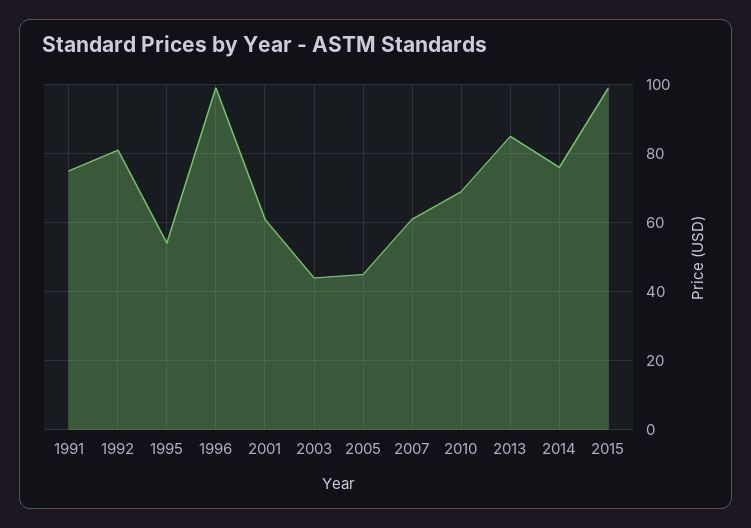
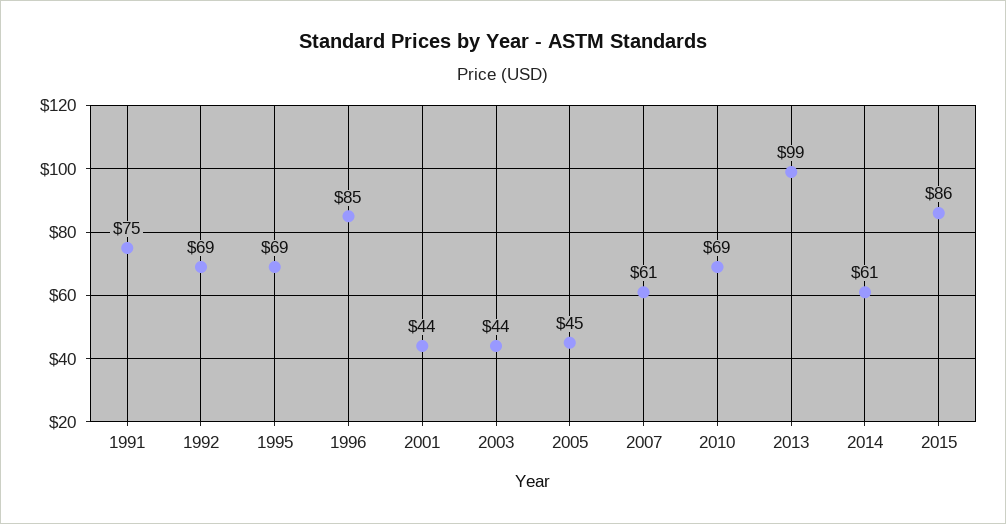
1992: 80 -> 69
1995: 55 -> 69
1996: 100 -> 85
2001: 60 -> 44
2013: 85 -> 99
2014: 75 -> 61
2015: 100 -> 86

